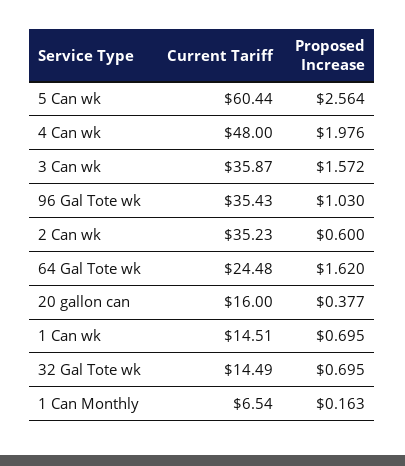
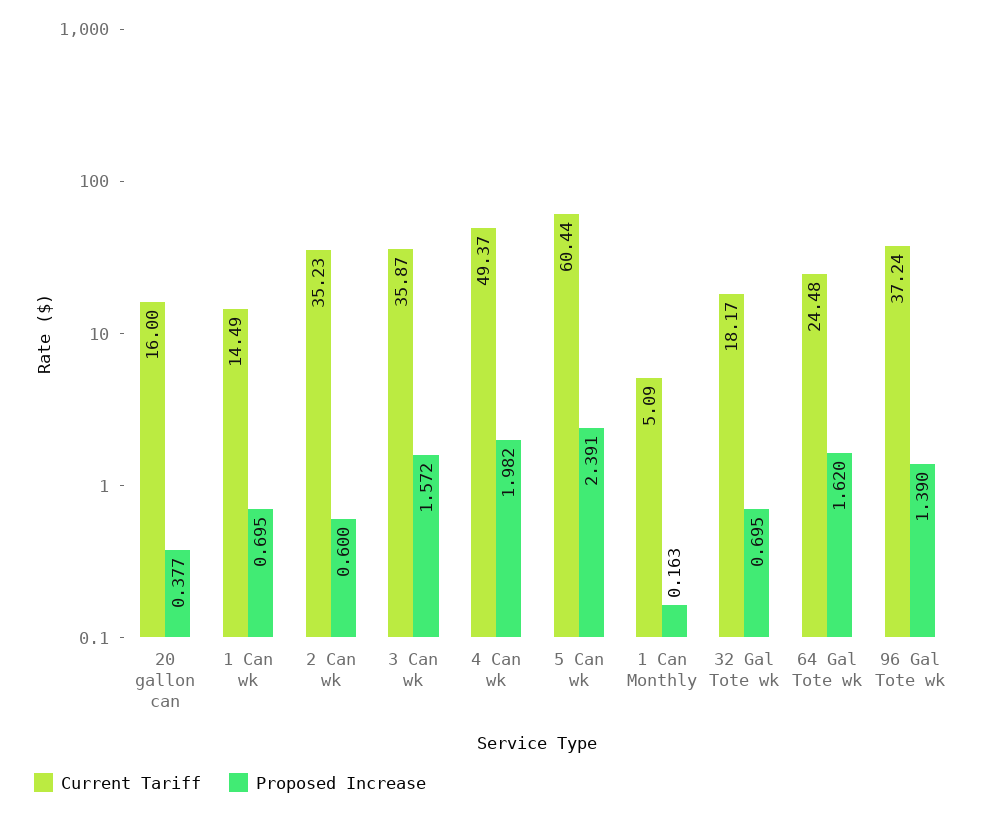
Proposed Increase, 5 Can wk: 2.564 -> 2.391
Current Tariff, 4 Can wk: 48 -> 49.37
Proposed Increase, 4 Can wk: 1.976 -> 1.982
Current Tariff, 96 Gal Tote wk: 35.43 -> 37.24
Proposed Increase, 96 Gal Tote wk: 1.03 -> 1.39
Current Tariff, 1 Can wk: 14.51 -> 14.49
Current Tariff, 32 Gal Tote wk: 14.49 -> 18.17
Current Tariff, 1 Can Monthly: 6.54 -> 5.09

